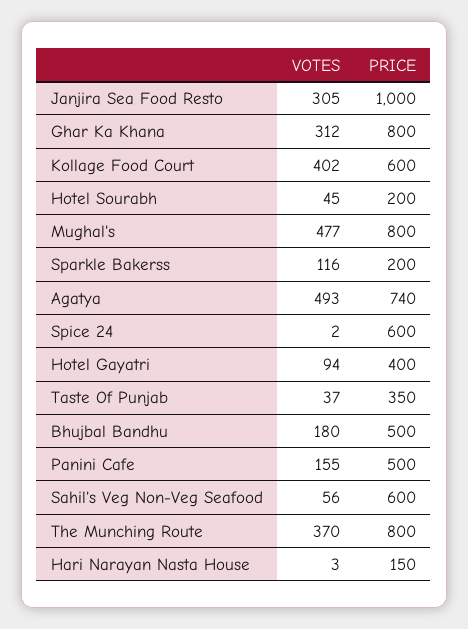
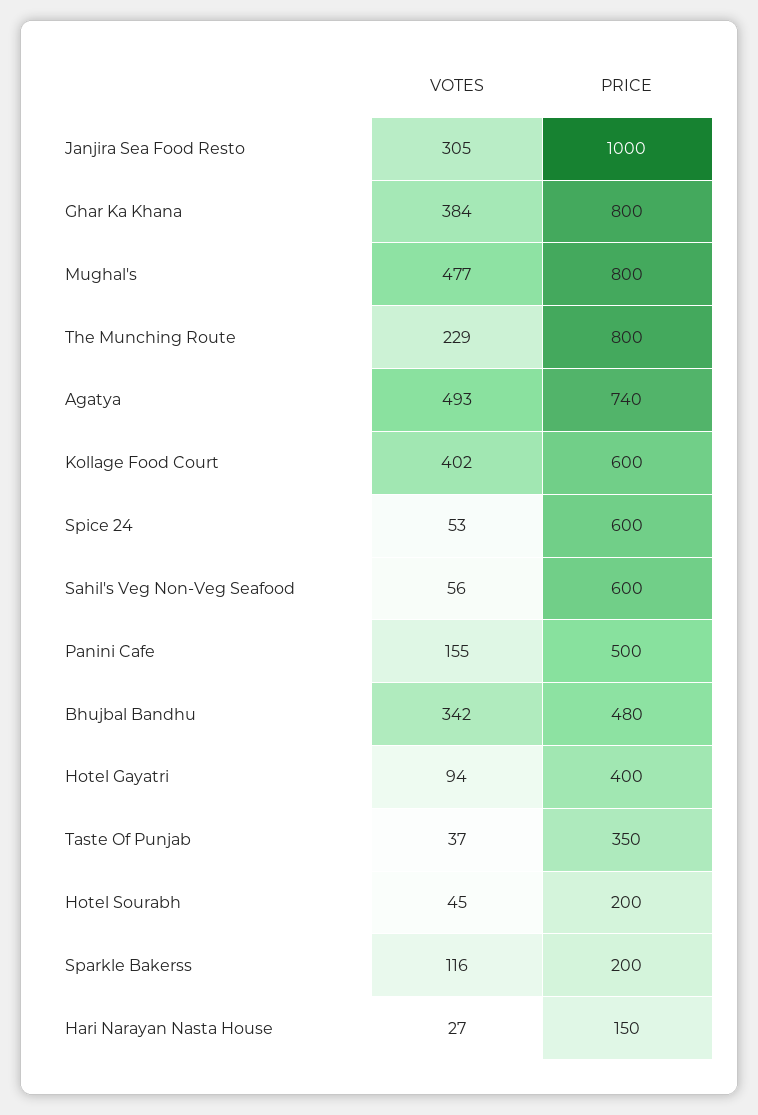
VOTES, Ghar Ka Khana: 312 -> 384
VOTES, Spice 24: 2 -> 53
VOTES, Bhujbal Bandhu: 180 -> 342
PRICE, Bhujbal Bandhu: 500 -> 480
VOTES, The Munching Route: 370 -> 229
VOTES, Hari Narayan Nasta House: 3 -> 27

